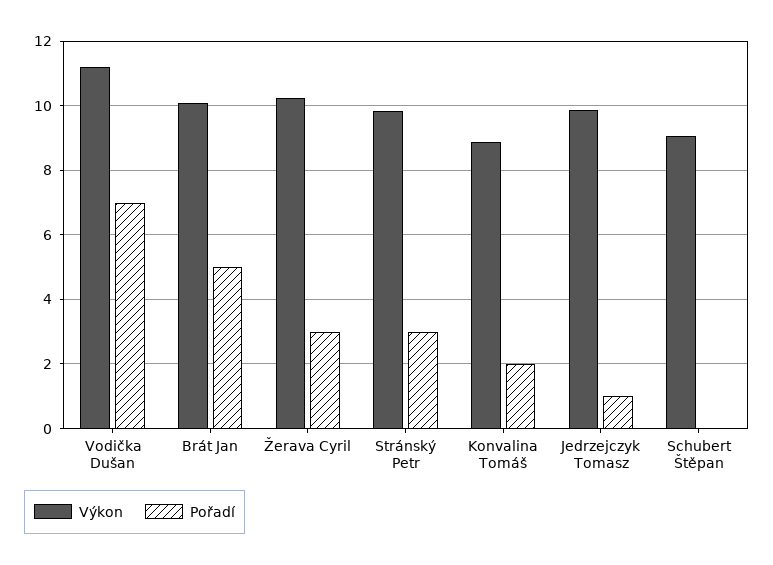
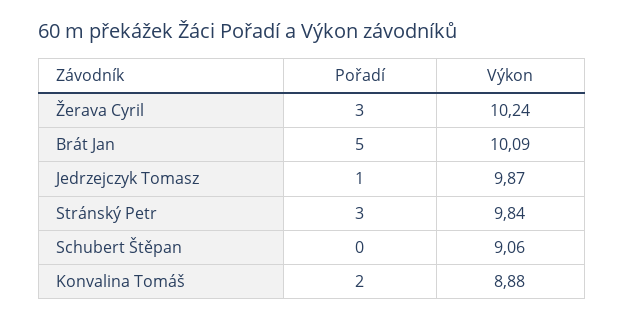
Výkon, Vodička Dušan: 11.2 -> none
Pořadí, Vodička Dušan: 7 -> none

